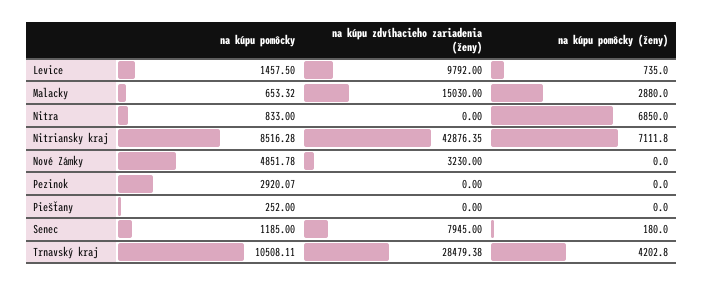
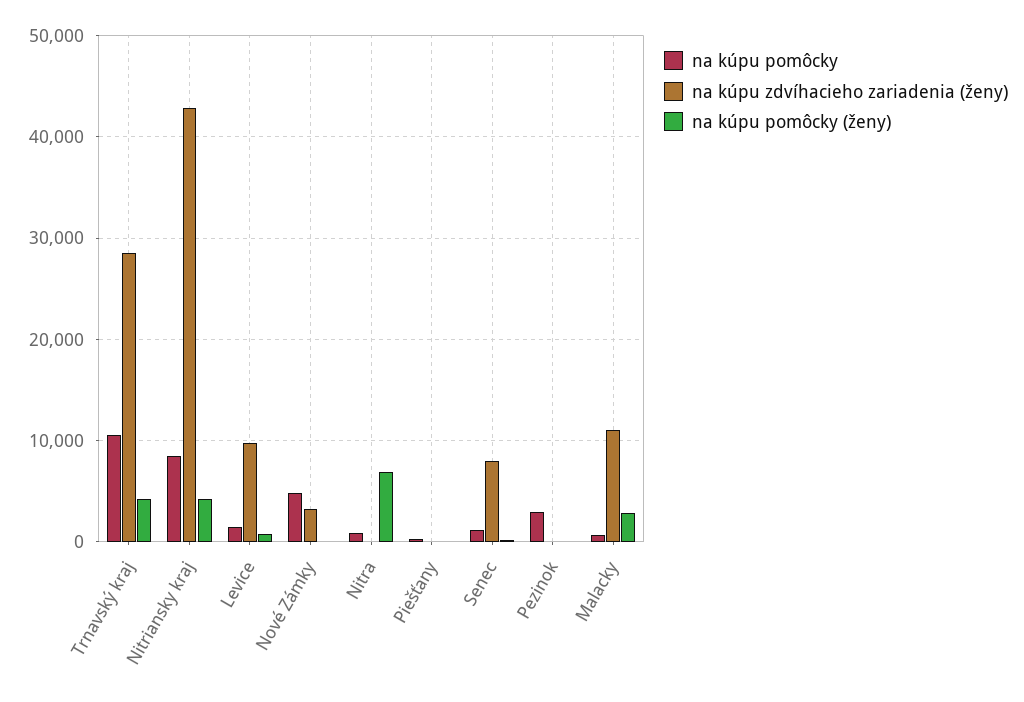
na kúpu zdvíhacieho zariadenia (ženy), Malacky: 15030 -> 11000
na kúpu pomôcky (ženy), Nitriansky kraj: 7111.8 -> 4000

